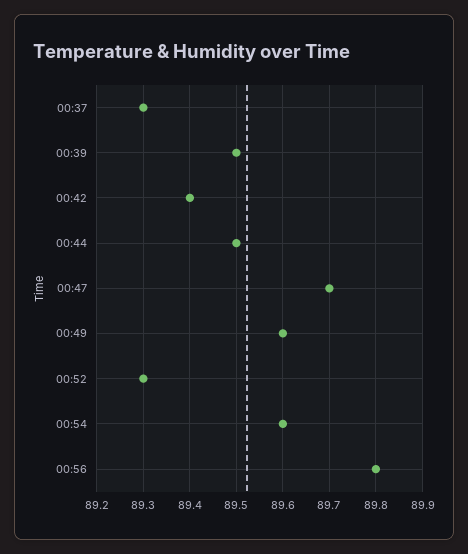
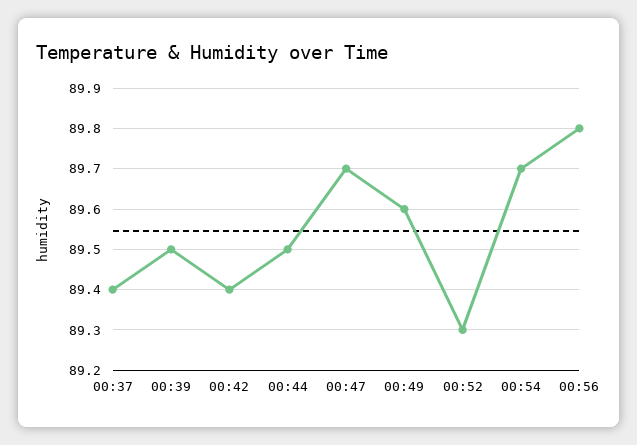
00:37: 89.3 -> 89.4
00:54: 89.6 -> 89.7

